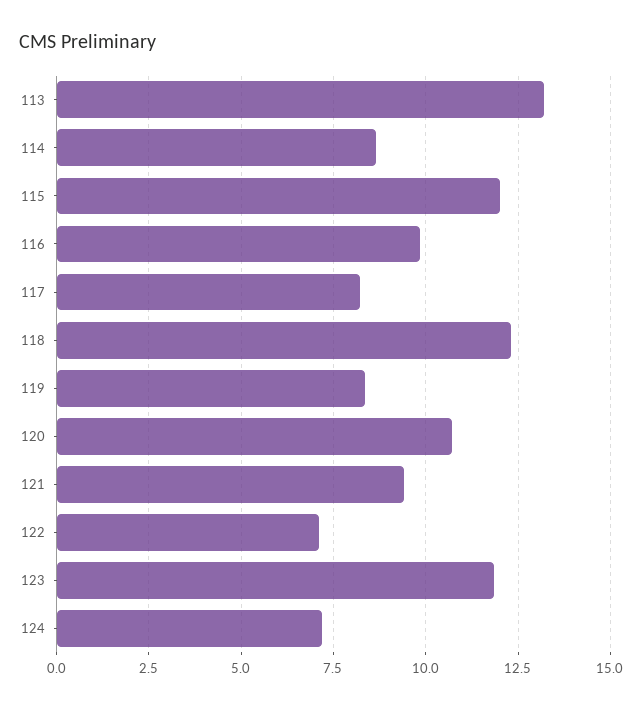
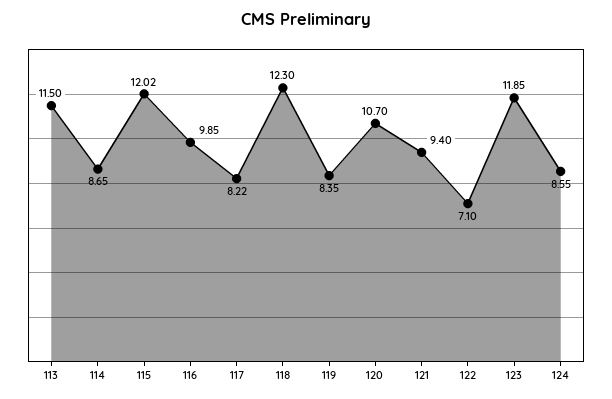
113: 13.25 -> 11.5
124: 7.25 -> 8.55

